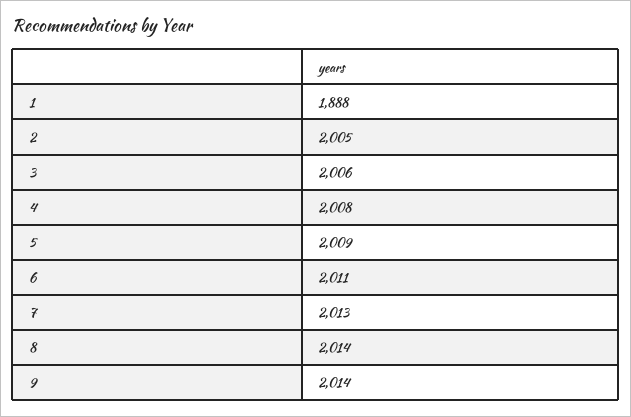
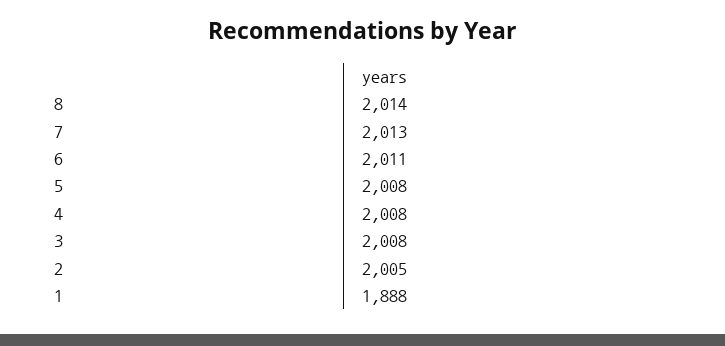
3: 2006 -> 2008
5: 2009 -> 2008
9: 2014 -> none

